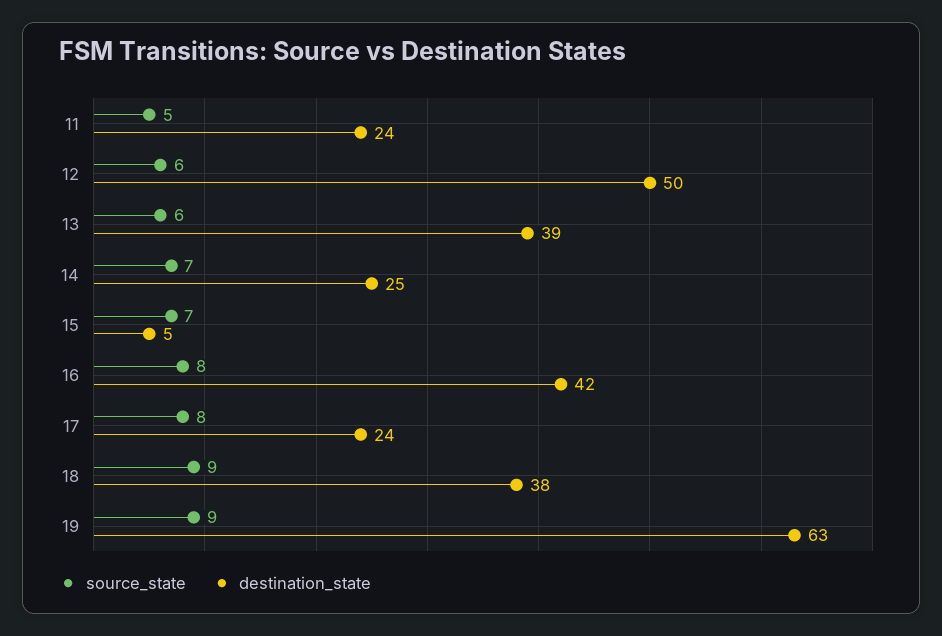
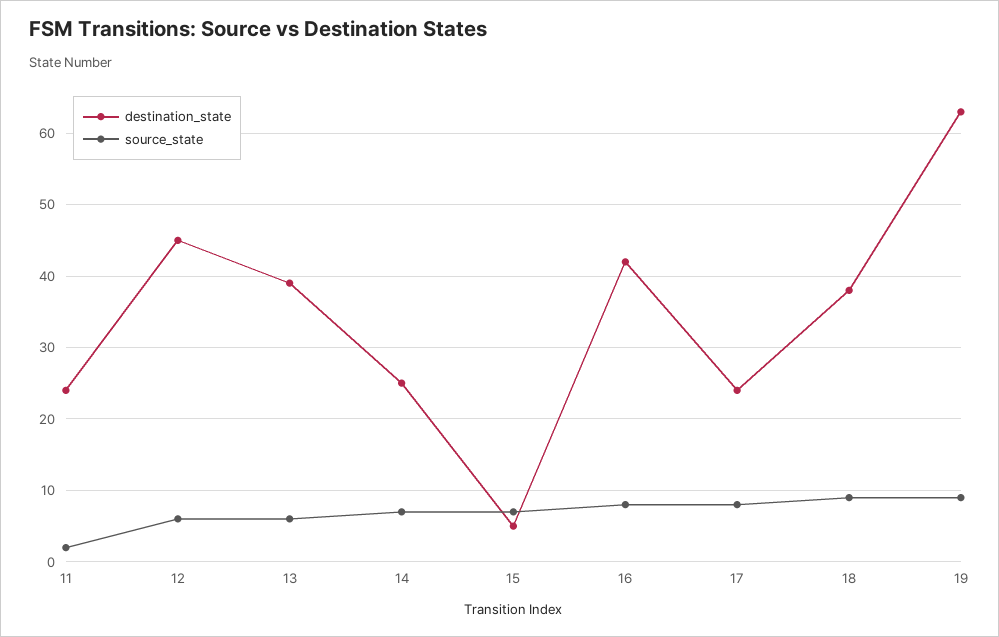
source_state, 11: 5 -> 2
destination_state, 12: 50 -> 45

